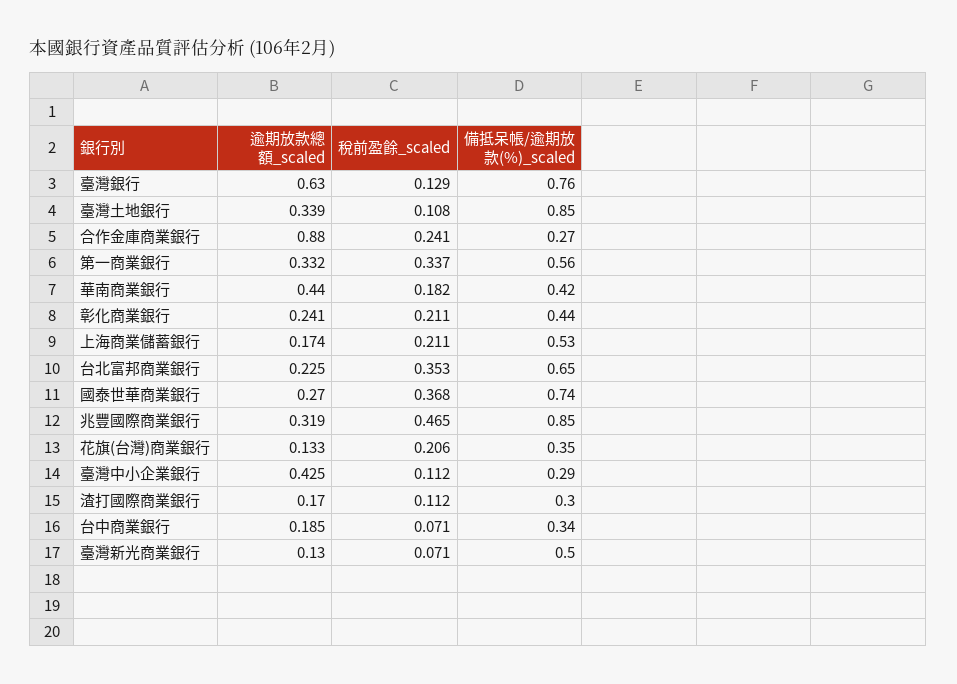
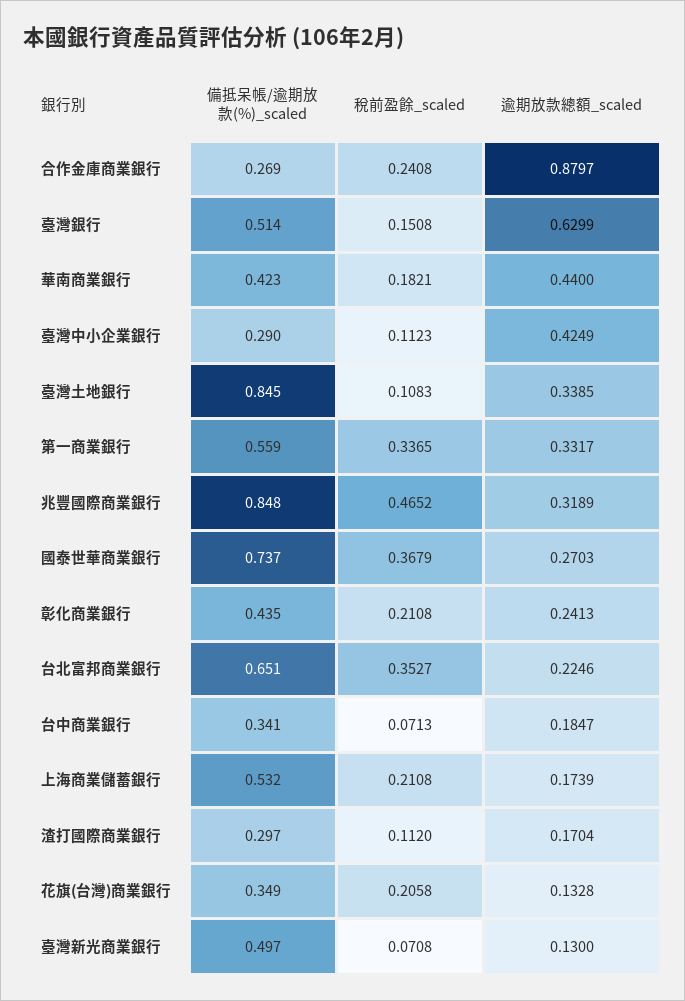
稅前盈餘_scaled, 臺灣銀行: 0.129 -> 0.1508
備抵呆帳/逾期放款(%)_scaled, 臺灣銀行: 0.76 -> 0.514

